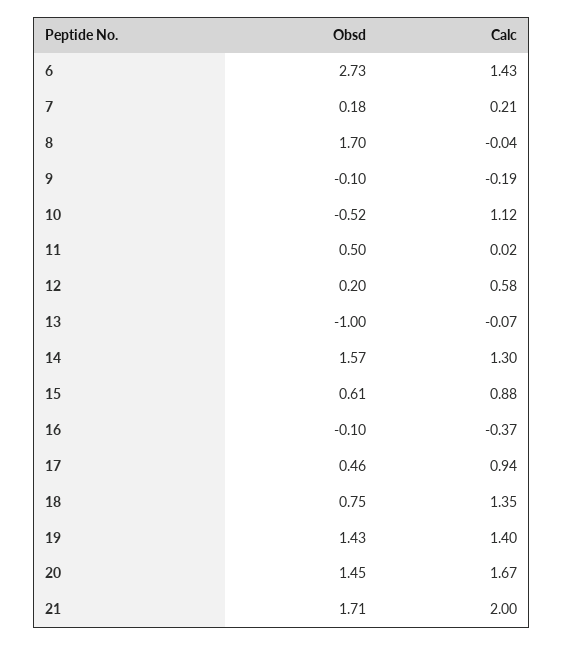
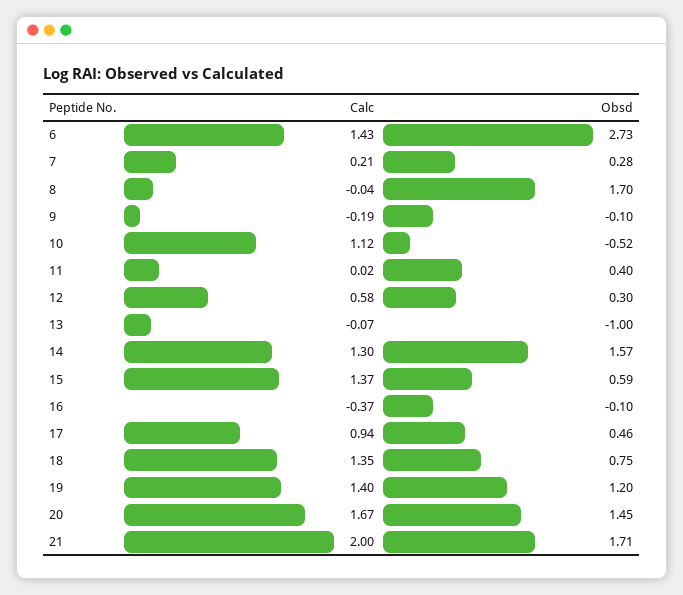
Obsd, 7: 0.18 -> 0.28
Obsd, 11: 0.5 -> 0.4
Obsd, 12: 0.2 -> 0.3
Obsd, 15: 0.61 -> 0.59
Calc, 15: 0.88 -> 1.37
Obsd, 19: 1.43 -> 1.2

